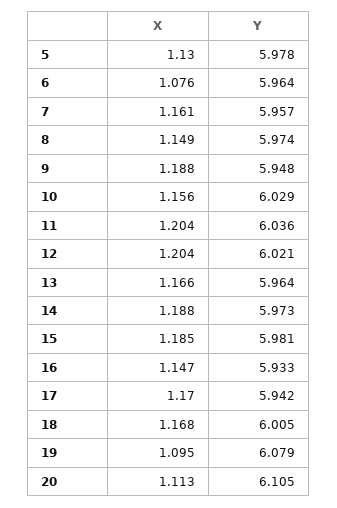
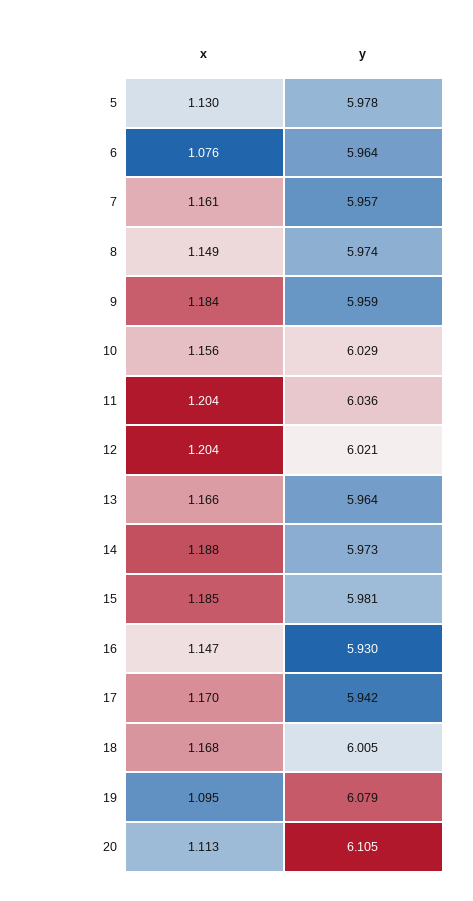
X, 9: 1.188 -> 1.184
Y, 9: 5.948 -> 5.959
Y, 16: 5.933 -> 5.93

